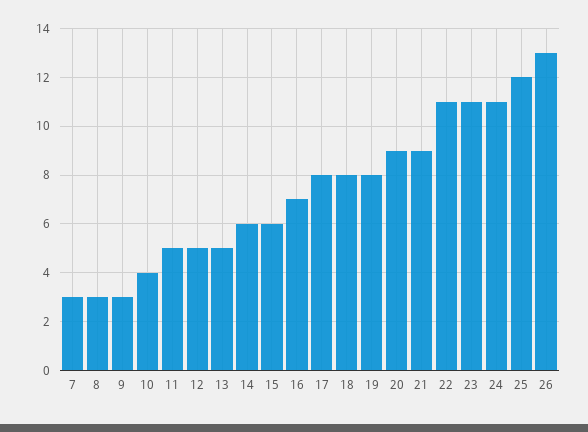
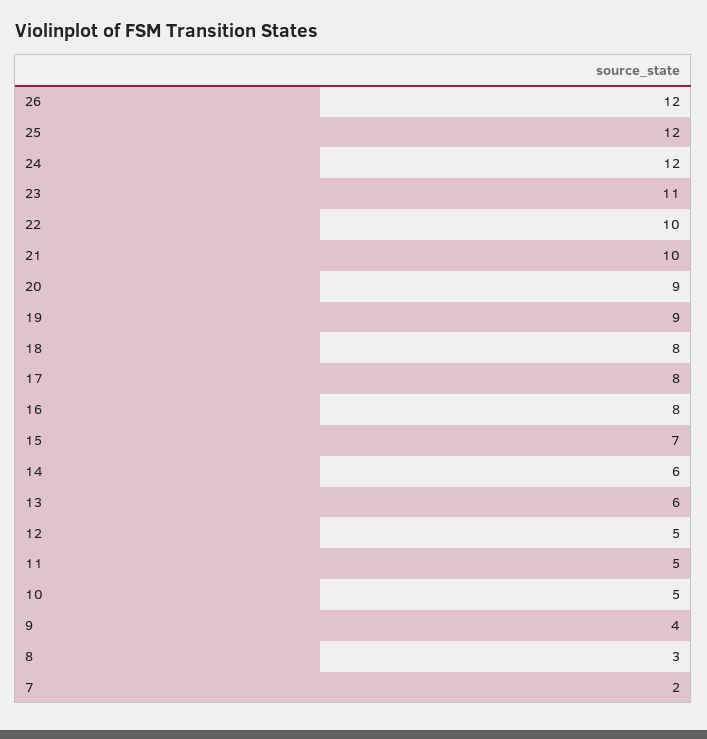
7: 3 -> 2
9: 3 -> 4
10: 4 -> 5
13: 5 -> 6
15: 6 -> 7
16: 7 -> 8
19: 8 -> 9
21: 9 -> 10
22: 11 -> 10
24: 11 -> 12
26: 13 -> 12

